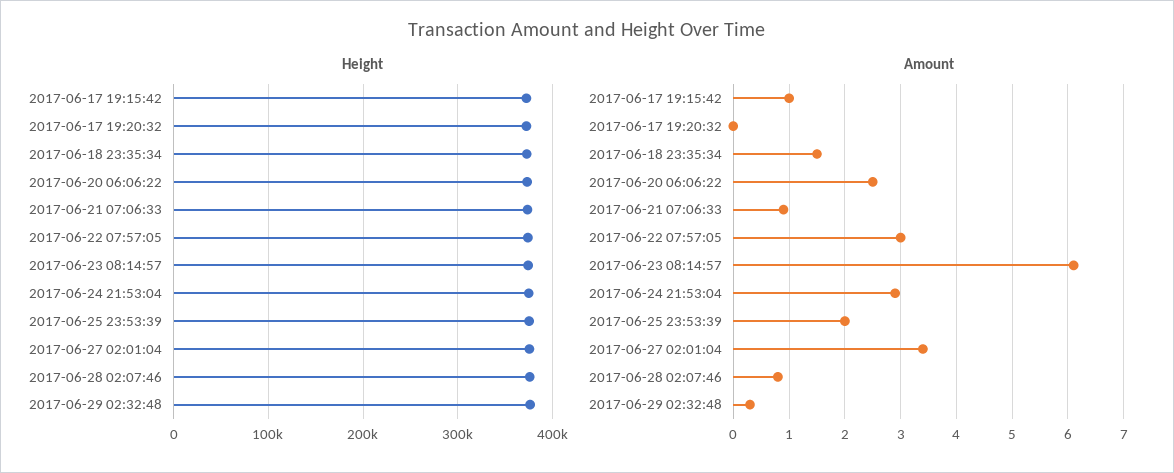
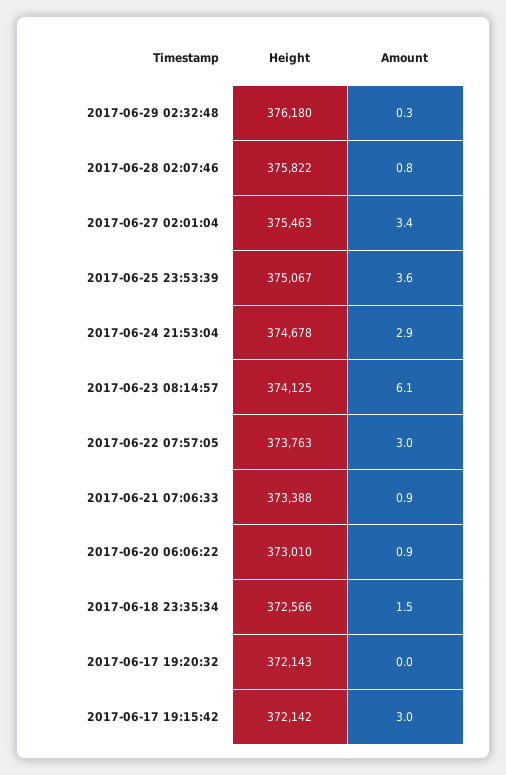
Amount, 2017-06-17 19:15:42: 1 -> 3
Amount, 2017-06-20 06:06:22: 2.5 -> 0.9
Amount, 2017-06-25 23:53:39: 2 -> 3.6

